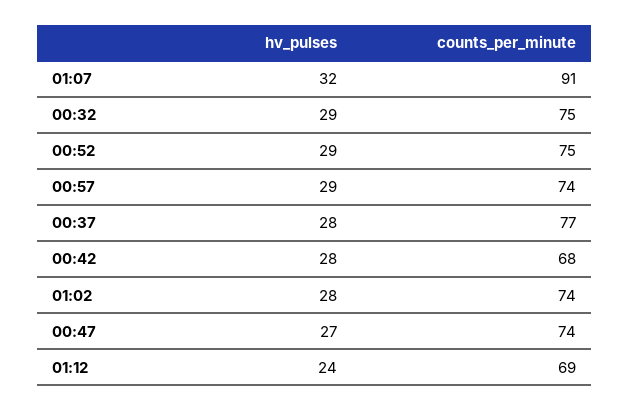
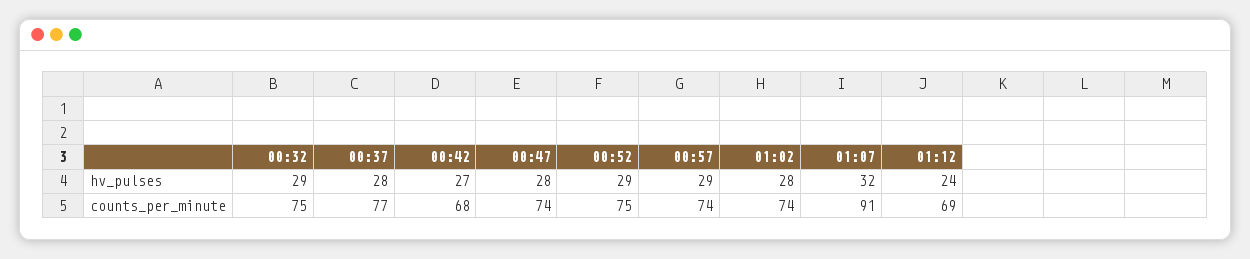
hv_pulses, 00:42: 28 -> 27
hv_pulses, 00:47: 27 -> 28

